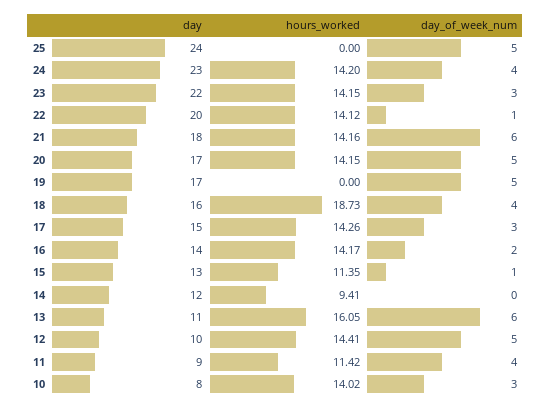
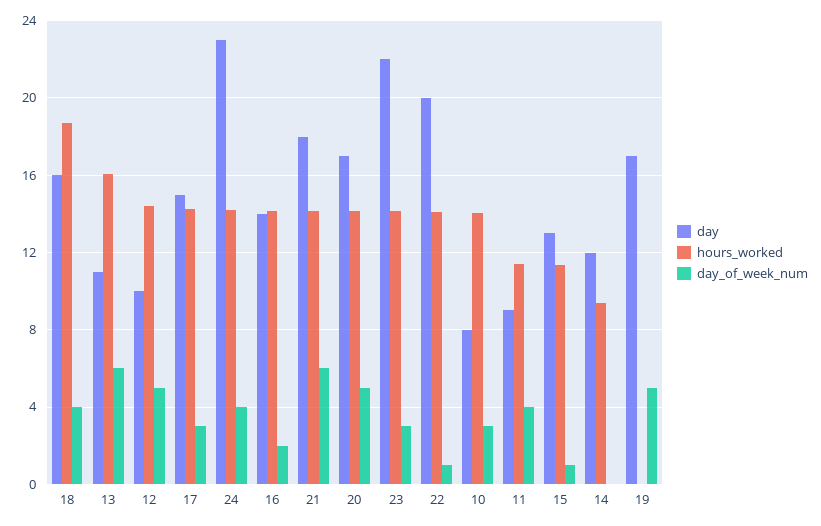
day, 25: 24 -> none
hours_worked, 25: 0 -> none
day_of_week_num, 25: 5 -> none

